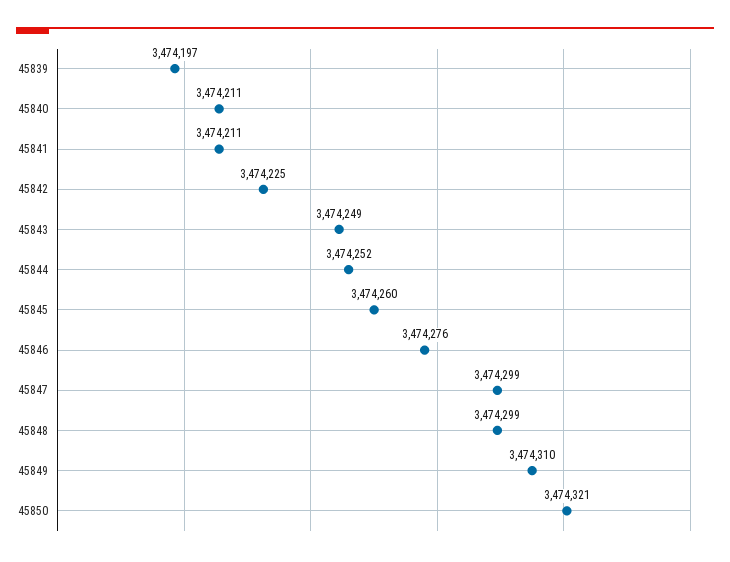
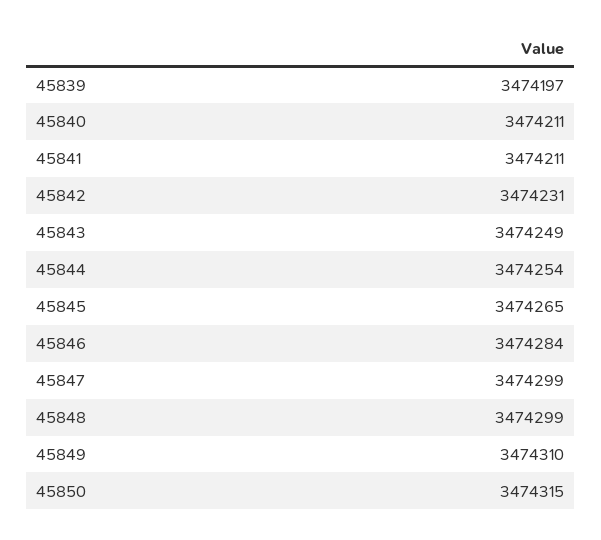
45842: 3474225 -> 3474231
45844: 3474252 -> 3474254
45845: 3474260 -> 3474265
45846: 3474276 -> 3474284
45850: 3474321 -> 3474315

